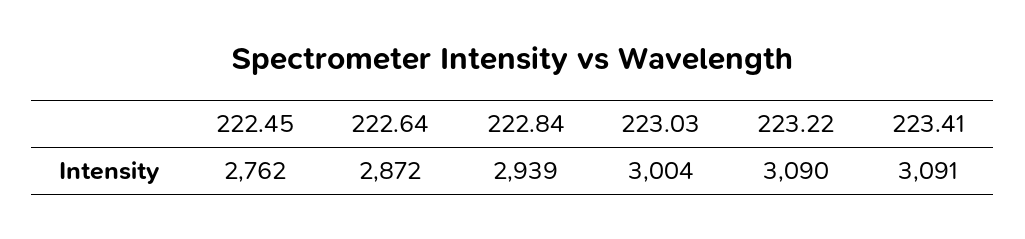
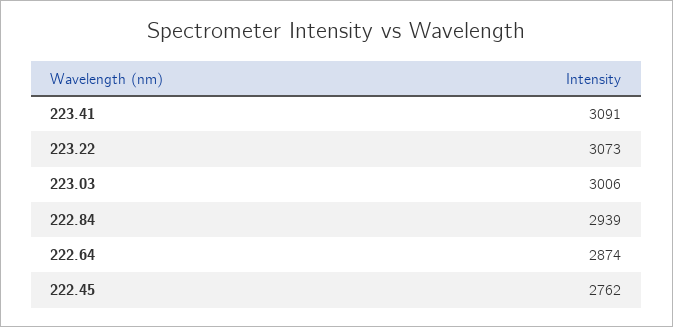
222.64: 2872 -> 2874
223.03: 3004 -> 3006
223.22: 3090 -> 3073

